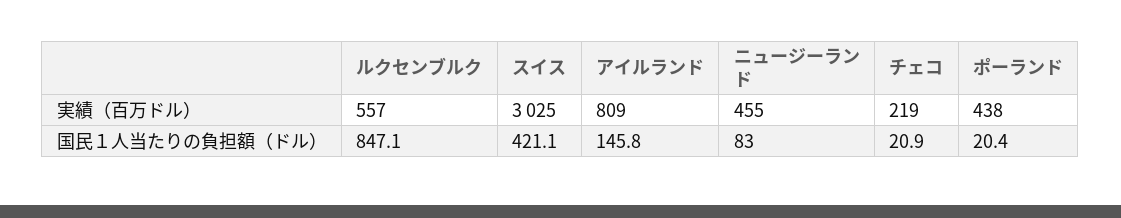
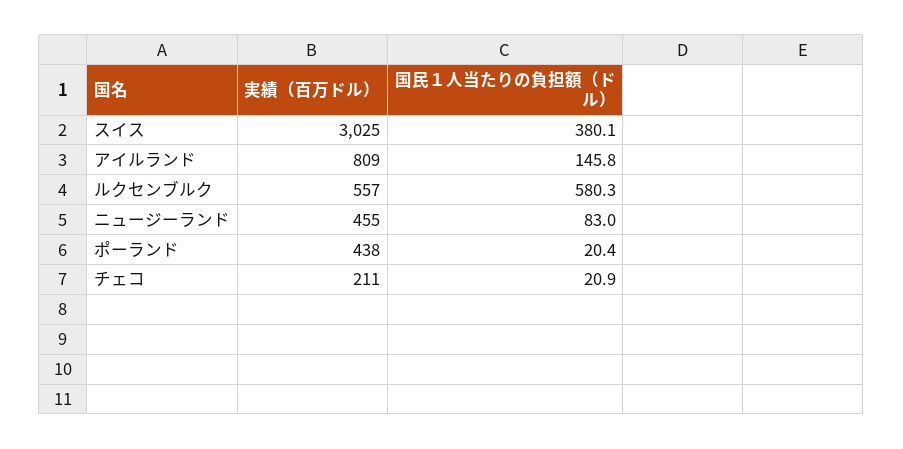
チェコ, 実績（百万ドル）: 219 -> 211
ルクセンブルク, 国民１人当たりの負担額（ドル）: 847.1 -> 580.3
スイス, 国民１人当たりの負担額（ドル）: 421.1 -> 380.1

